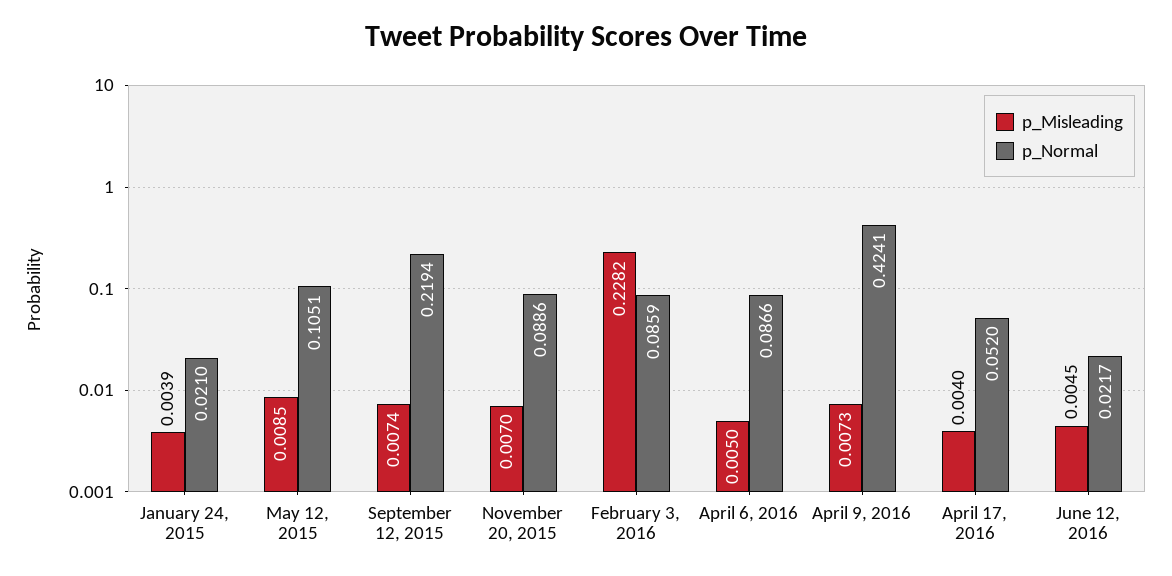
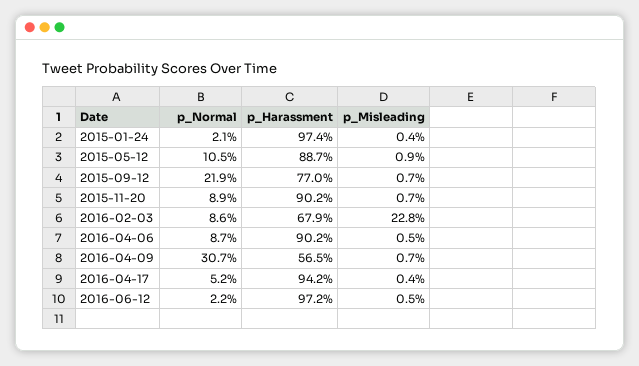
p_Normal, April 9, 2016: 0.4241 -> 0.307
p_Harassment, January 24, 2015: none -> 0.974
p_Harassment, May 12, 2015: none -> 0.887
p_Harassment, September 12, 2015: none -> 0.77
p_Harassment, November 20, 2015: none -> 0.902
p_Harassment, February 3, 2016: none -> 0.679
p_Harassment, April 6, 2016: none -> 0.902
p_Harassment, April 9, 2016: none -> 0.565
p_Harassment, April 17, 2016: none -> 0.942
p_Harassment, June 12, 2016: none -> 0.972

